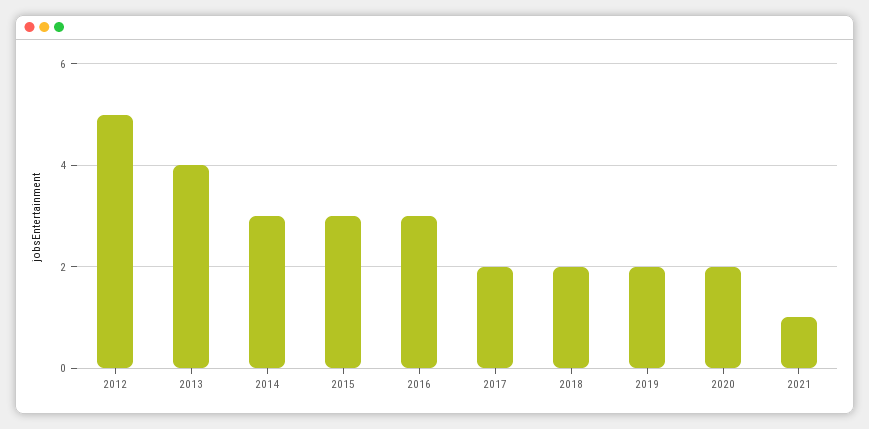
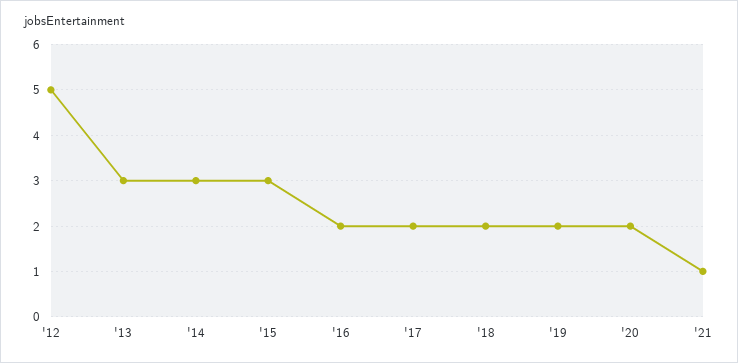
2013: 4 -> 3
2016: 3 -> 2

